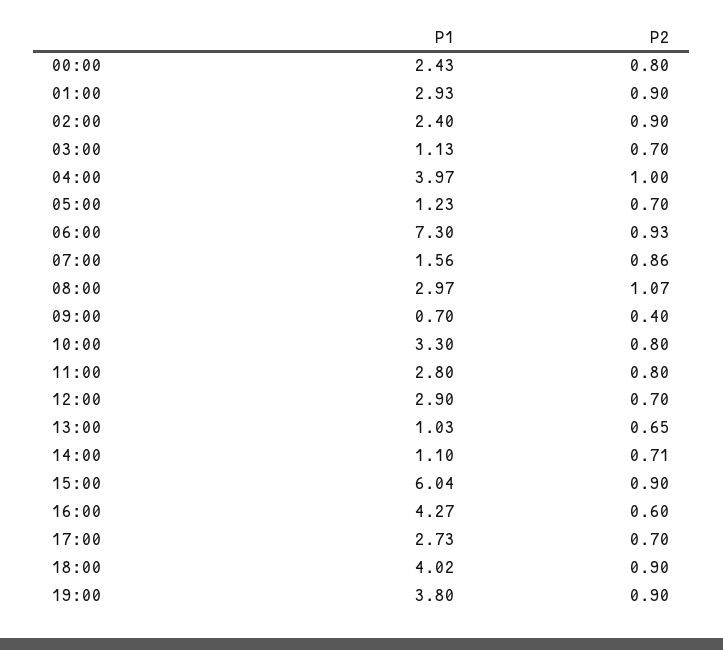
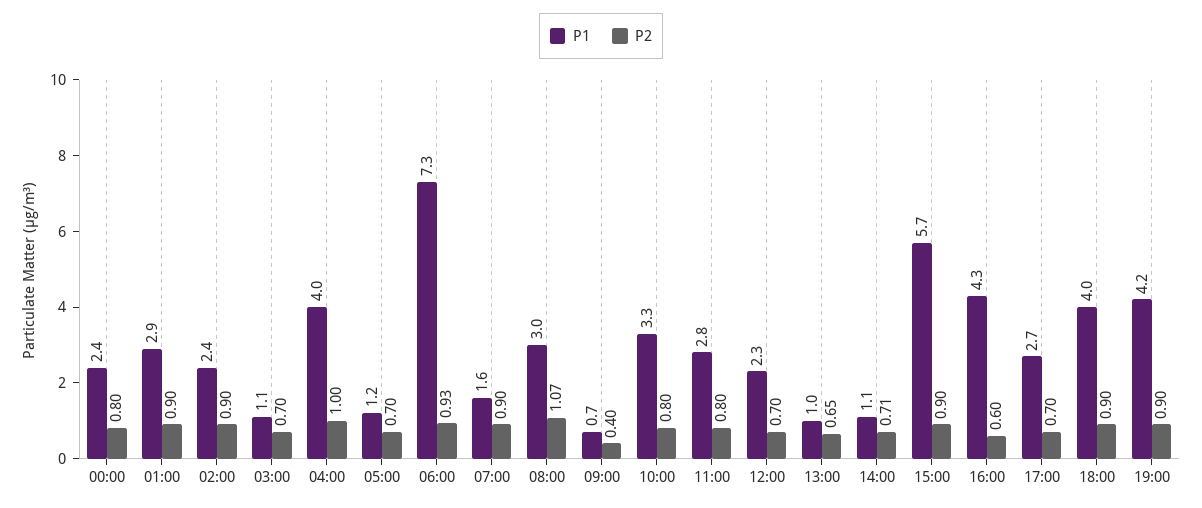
P2, 07:00: 0.86 -> 0.9
P1, 12:00: 2.9 -> 2.3
P1, 15:00: 6.04 -> 5.7
P1, 19:00: 3.8 -> 4.2

